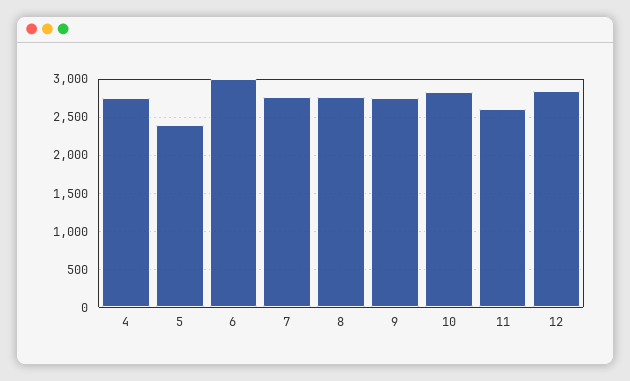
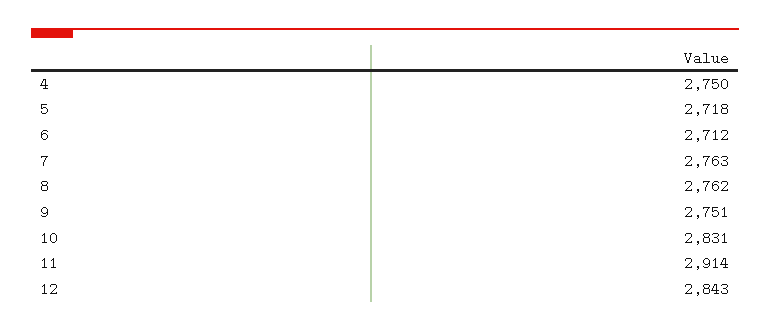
5: 2400 -> 2718
6: 3000 -> 2712
11: 2600 -> 2914

